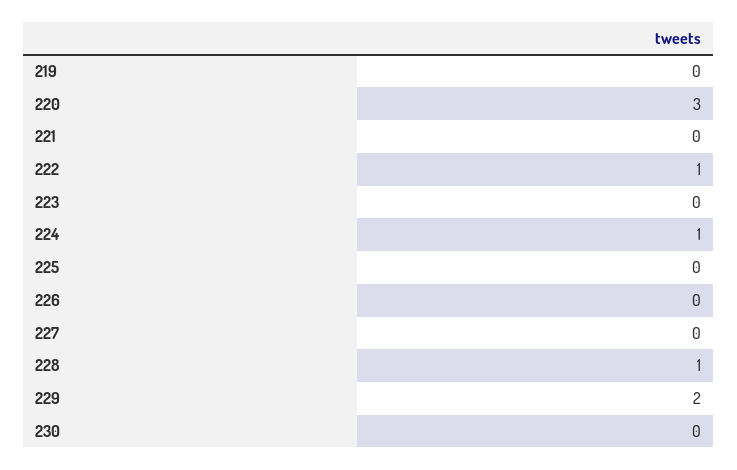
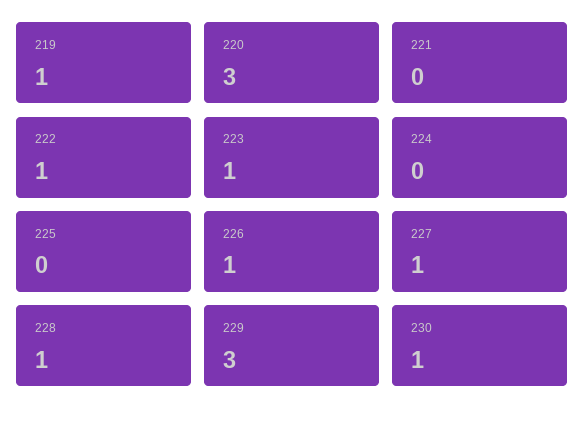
219: 0 -> 1
223: 0 -> 1
224: 1 -> 0
226: 0 -> 1
227: 0 -> 1
229: 2 -> 3
230: 0 -> 1

